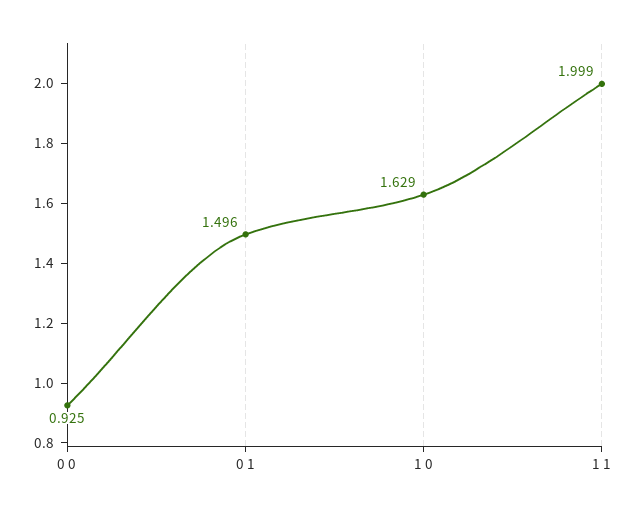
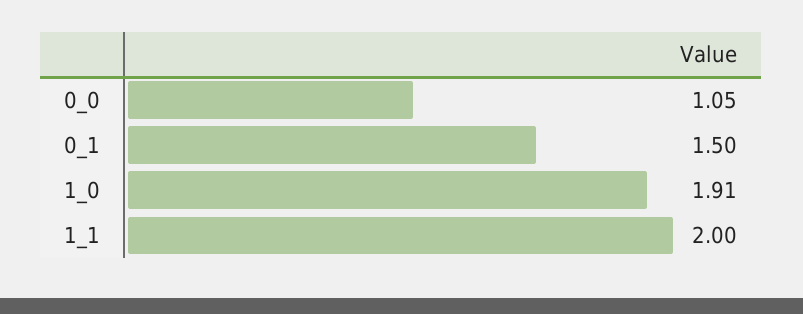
0 0: 0.925 -> 1.05
1 0: 1.629 -> 1.91

